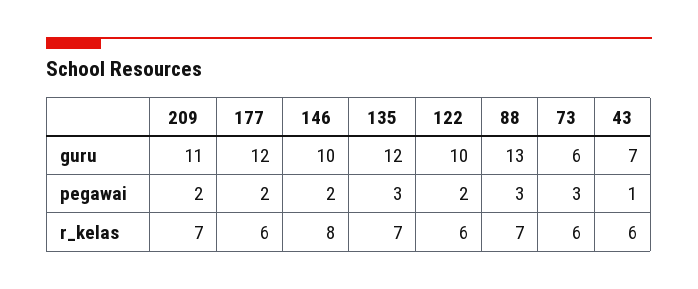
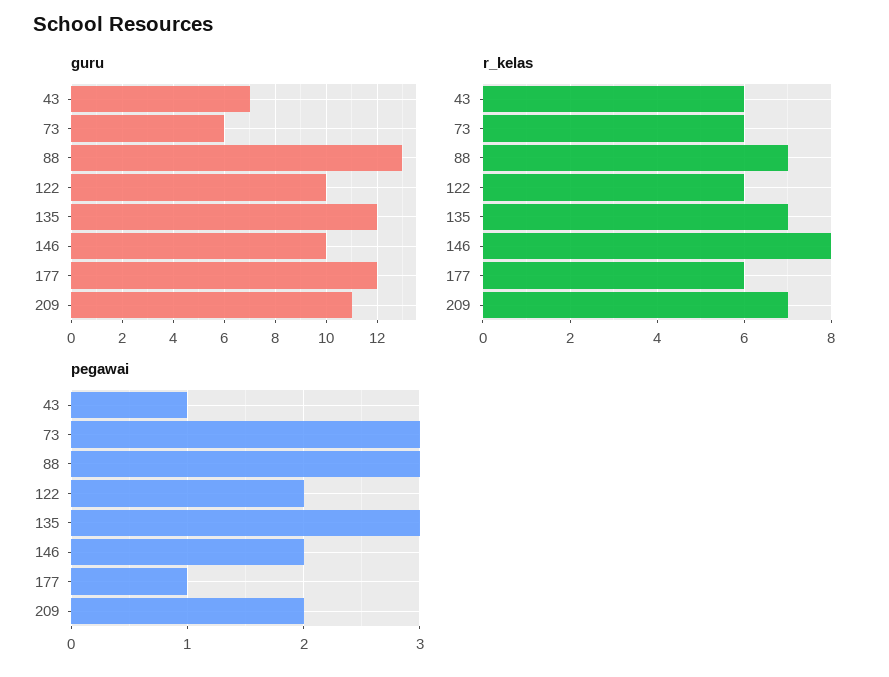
pegawai, 177: 2 -> 1

